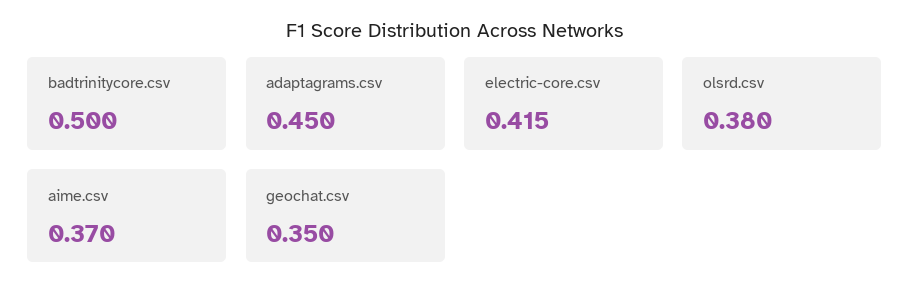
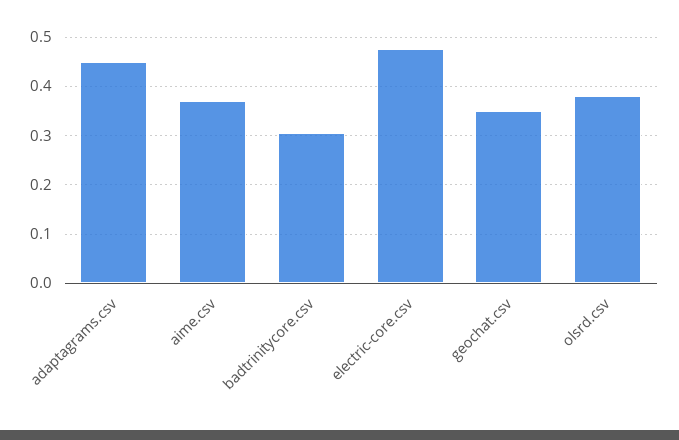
badtrinitycore.csv: 0.5 -> 0.3
electric-core.csv: 0.415 -> 0.48

